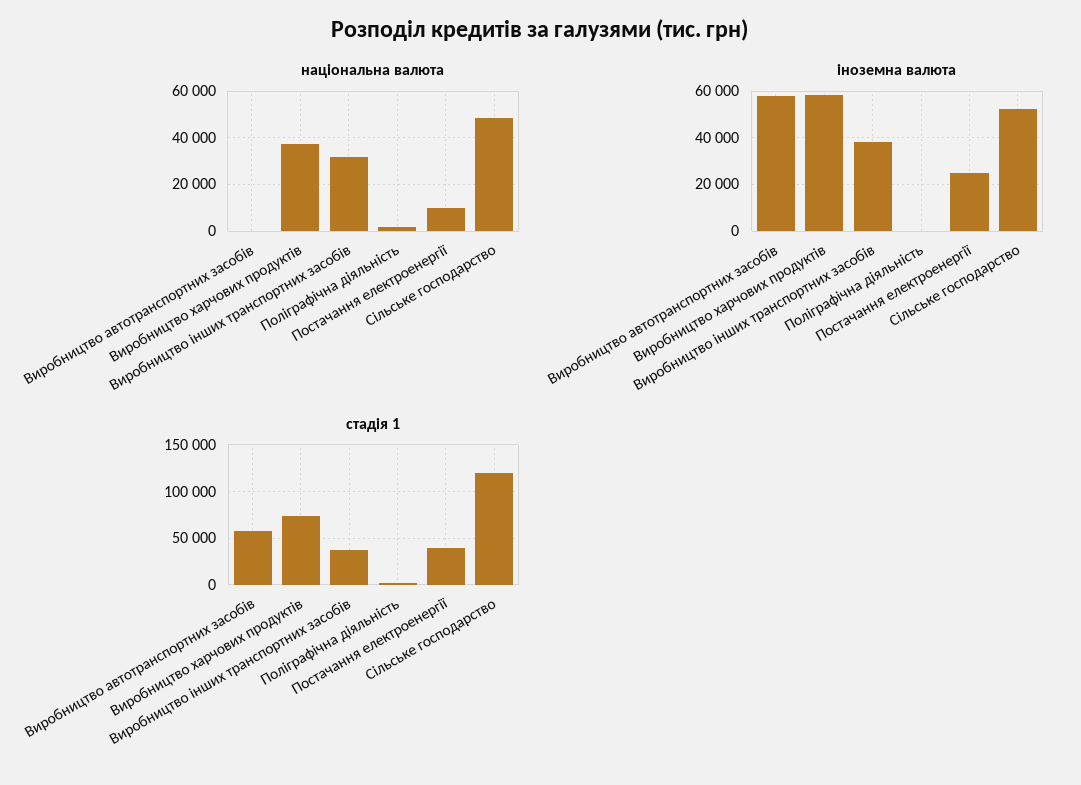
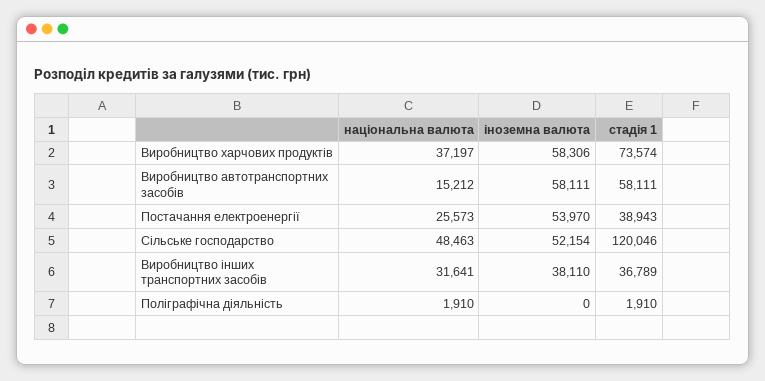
національна валюта, Виробництво автотранспортних засобів: 0 -> 15212
національна валюта, Постачання електроенергії: 10000 -> 25573
іноземна валюта, Постачання електроенергії: 25000 -> 53970

